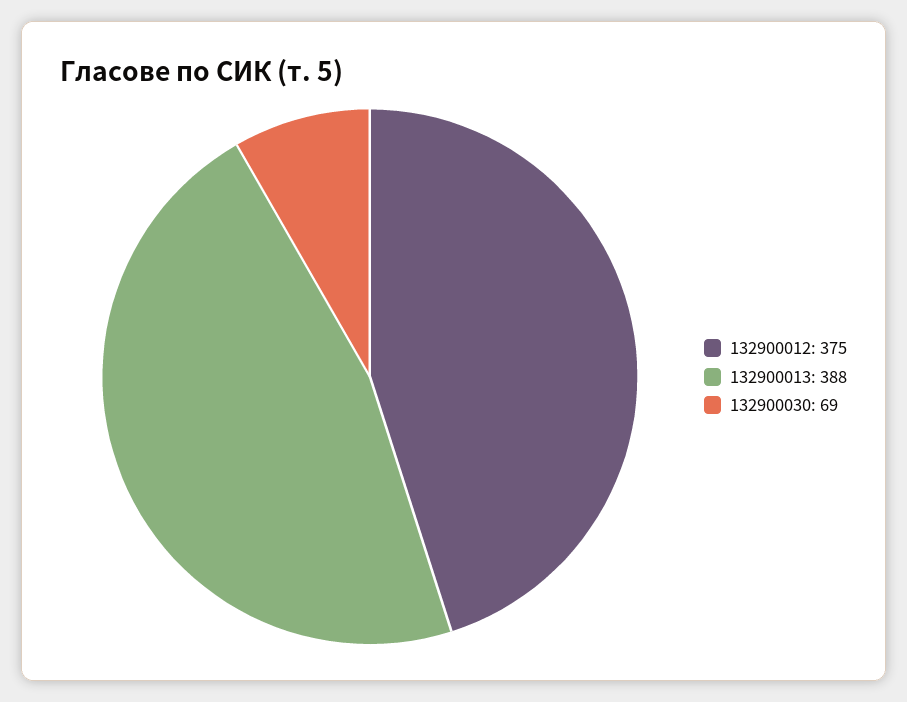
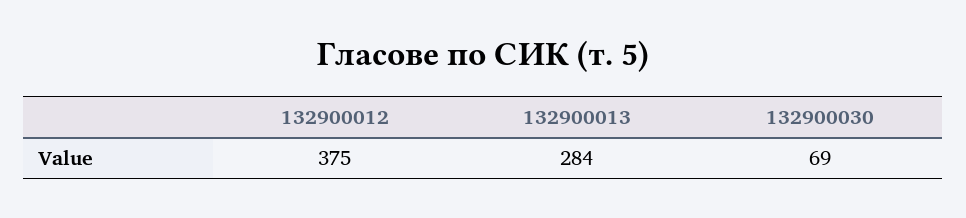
132900013: 388 -> 284

